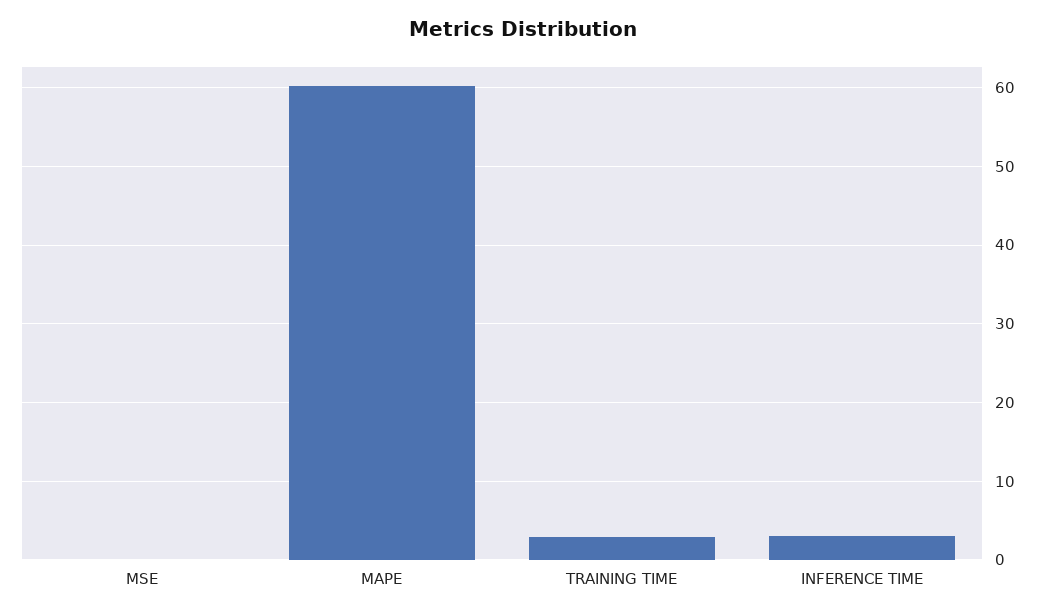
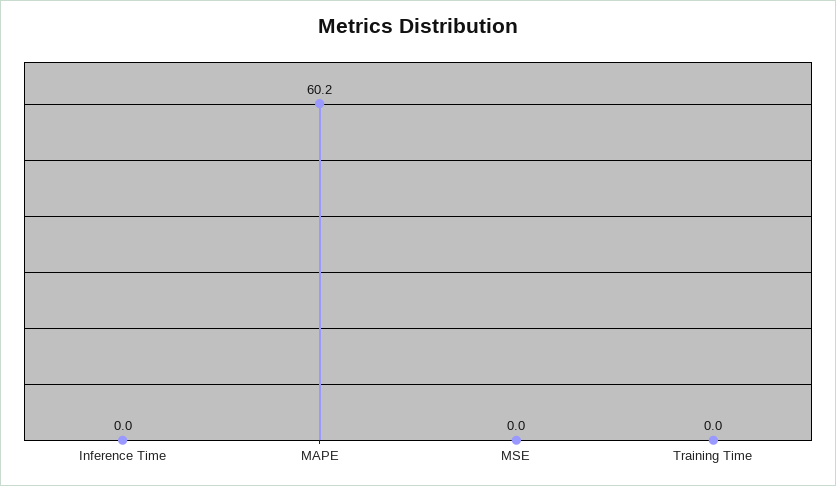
TRAINING TIME: 3 -> 0
INFERENCE TIME: 3 -> 0

